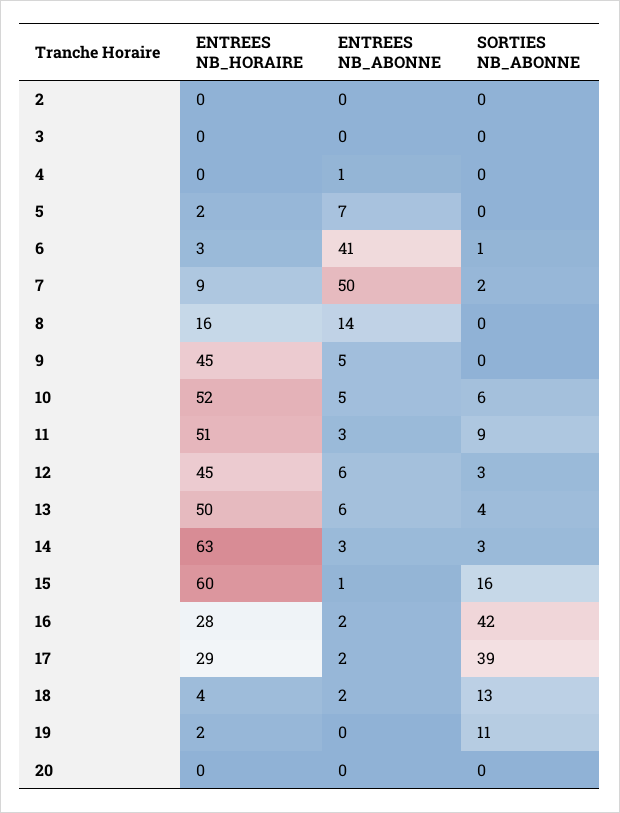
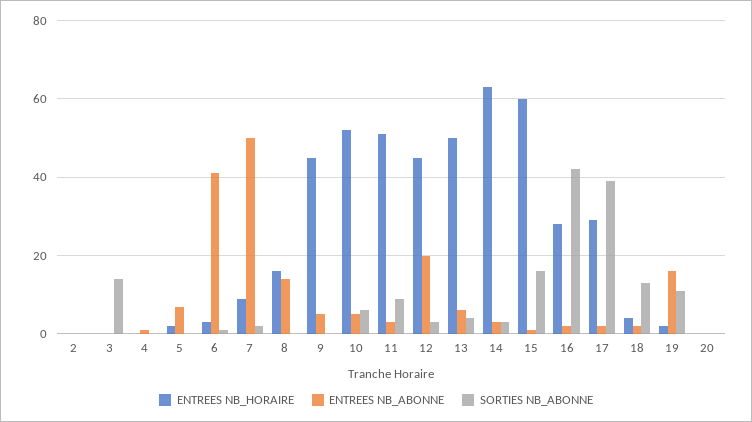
SORTIES NB_ABONNE, 3: 0 -> 15
ENTREES NB_ABONNE, 12: 6 -> 20
ENTREES NB_ABONNE, 19: 0 -> 15

